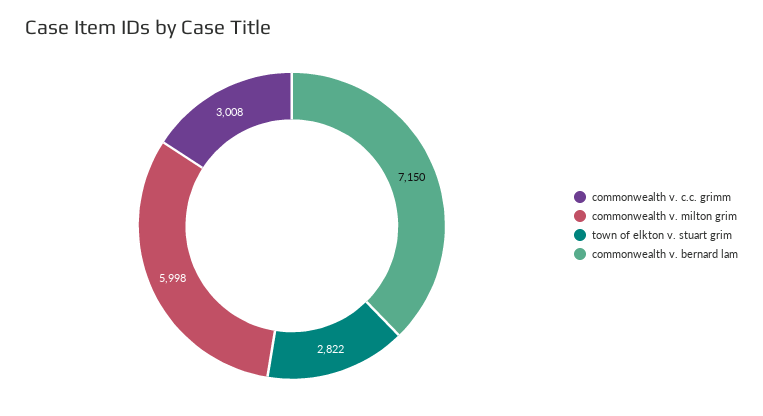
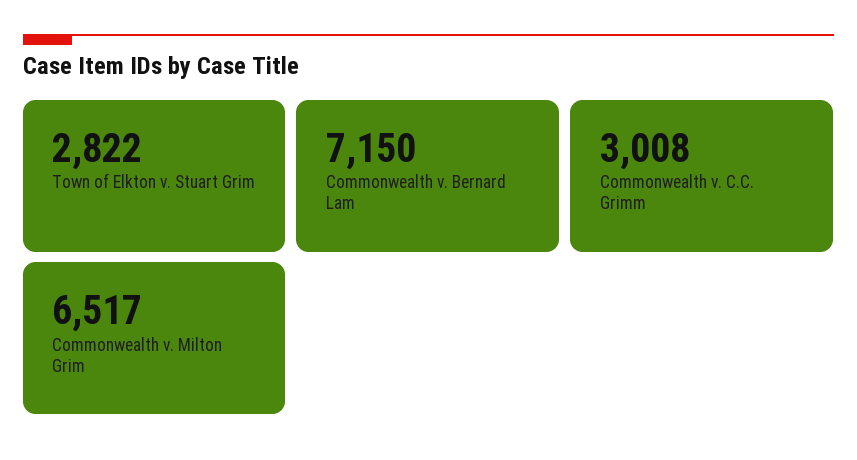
commonwealth v. milton grim: 5998 -> 6517

